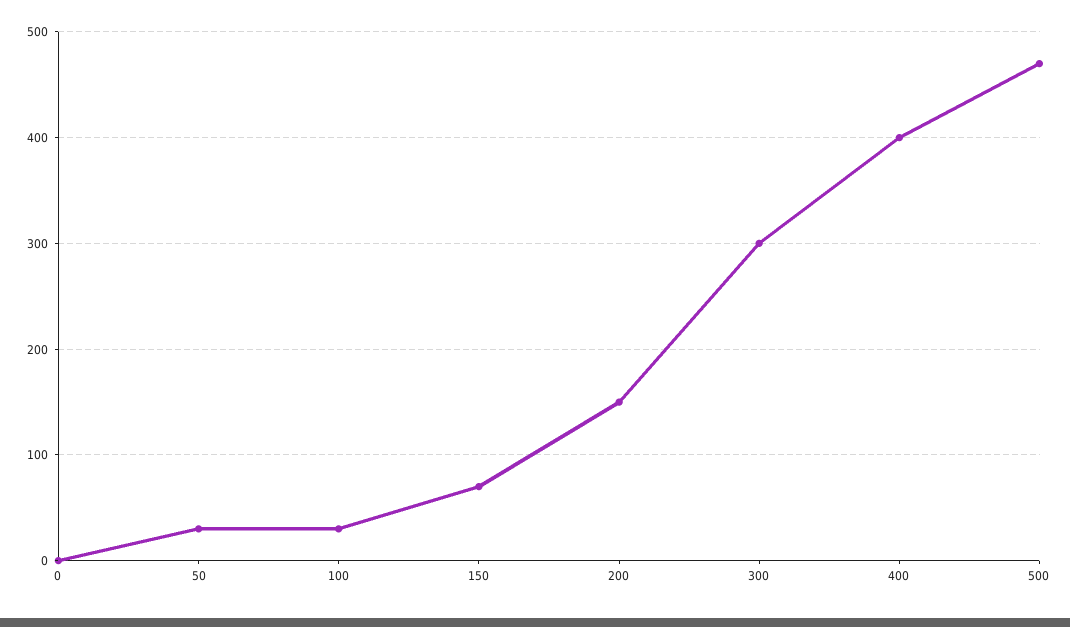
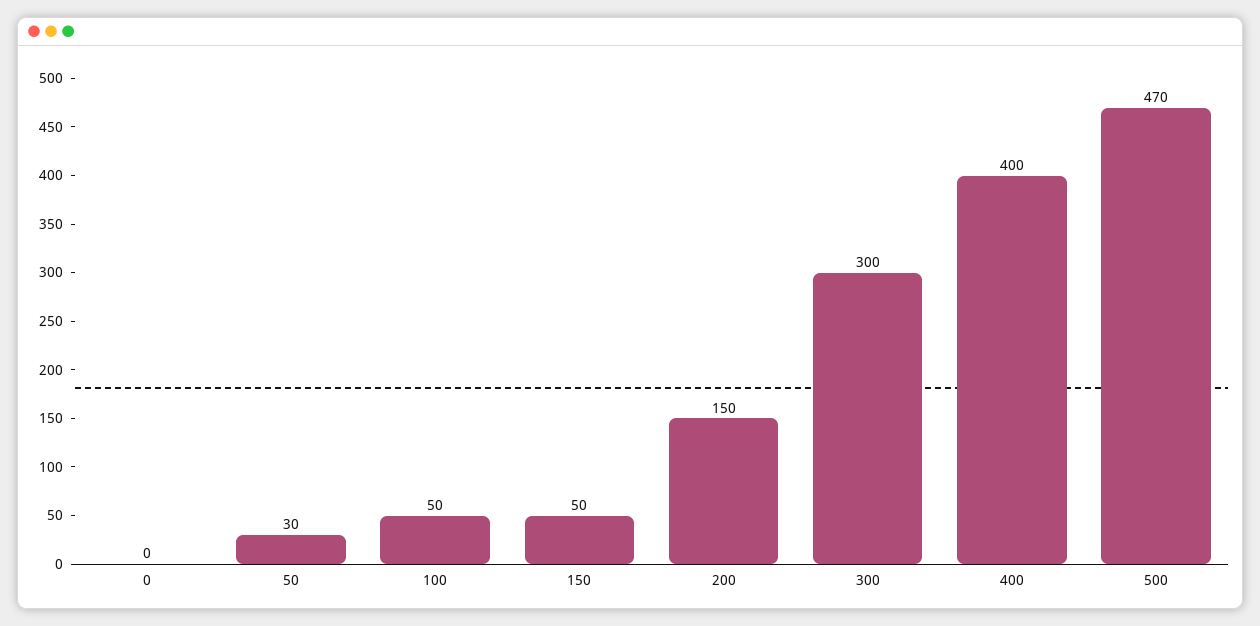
100: 30 -> 50
150: 70 -> 50

